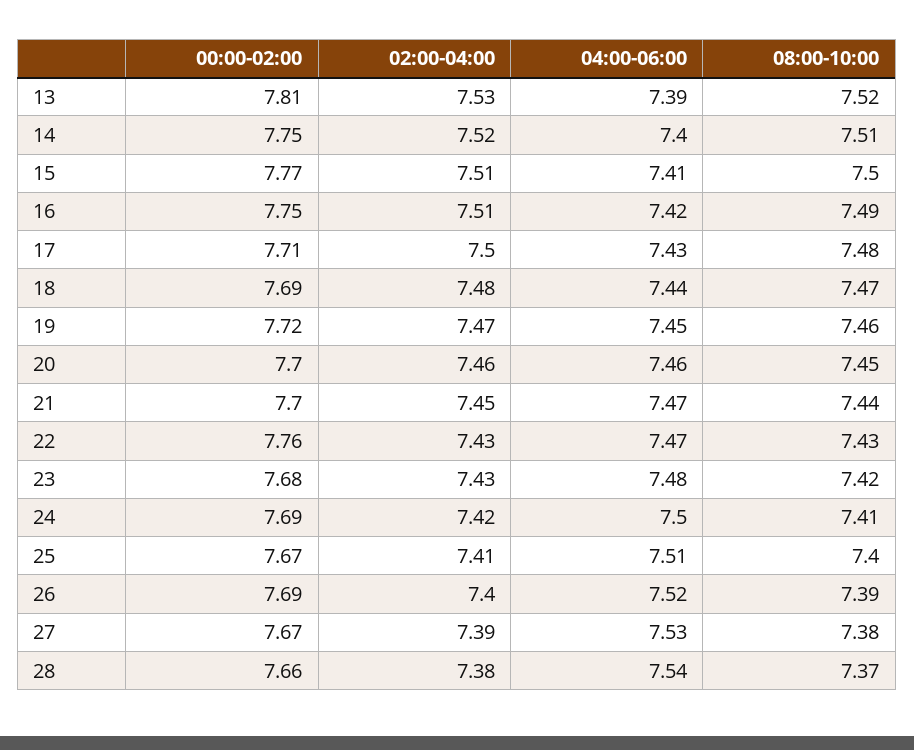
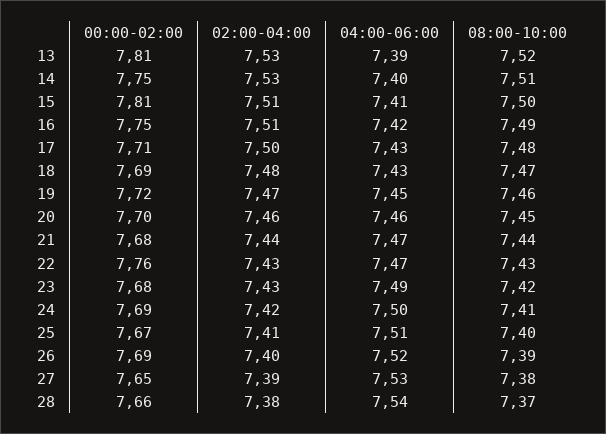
02:00-04:00, 14: 7.52 -> 7.53
00:00-02:00, 15: 7.77 -> 7.81
04:00-06:00, 18: 7.44 -> 7.43
00:00-02:00, 21: 7.7 -> 7.68
02:00-04:00, 21: 7.45 -> 7.44
04:00-06:00, 23: 7.48 -> 7.49
00:00-02:00, 27: 7.67 -> 7.65

